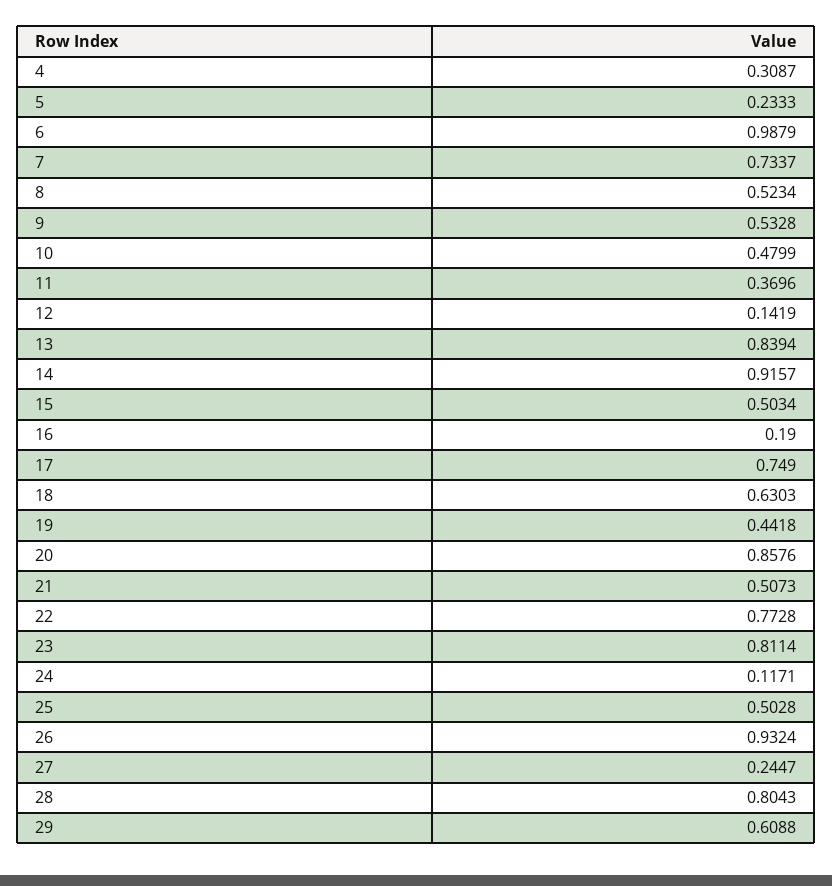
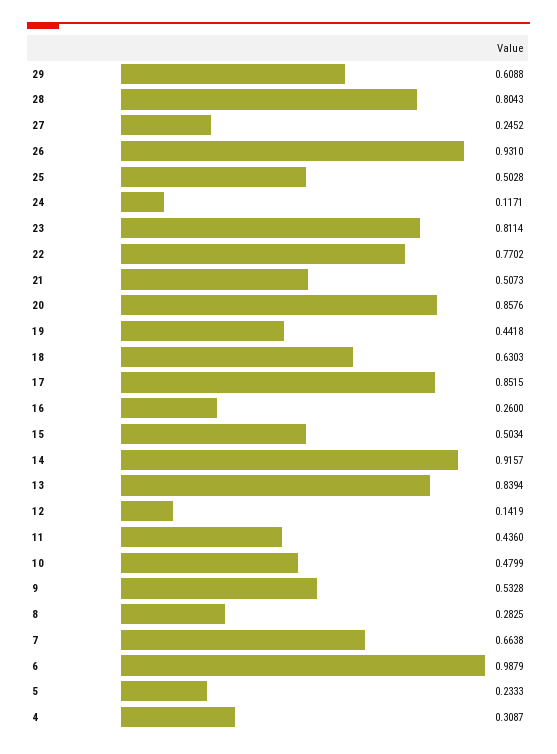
7: 0.7337 -> 0.6638
8: 0.5234 -> 0.2825
11: 0.3696 -> 0.436
16: 0.19 -> 0.26
17: 0.749 -> 0.8515
22: 0.7728 -> 0.7702
26: 0.9324 -> 0.931
27: 0.2447 -> 0.2452

